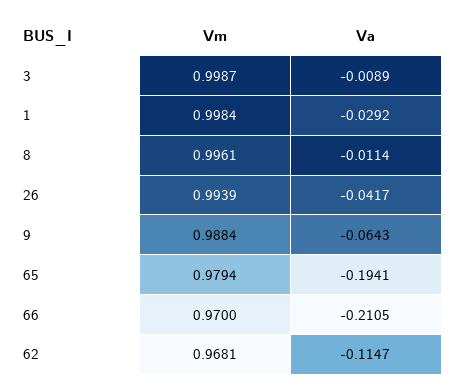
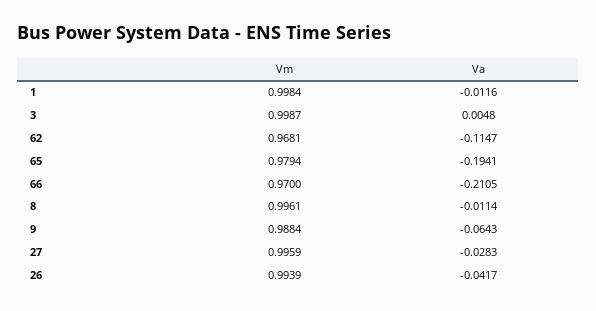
Va, 3: -0.0089 -> 0.0048
Va, 1: -0.0292 -> -0.0116
Vm, 27: none -> 0.9959
Va, 27: none -> -0.0283

